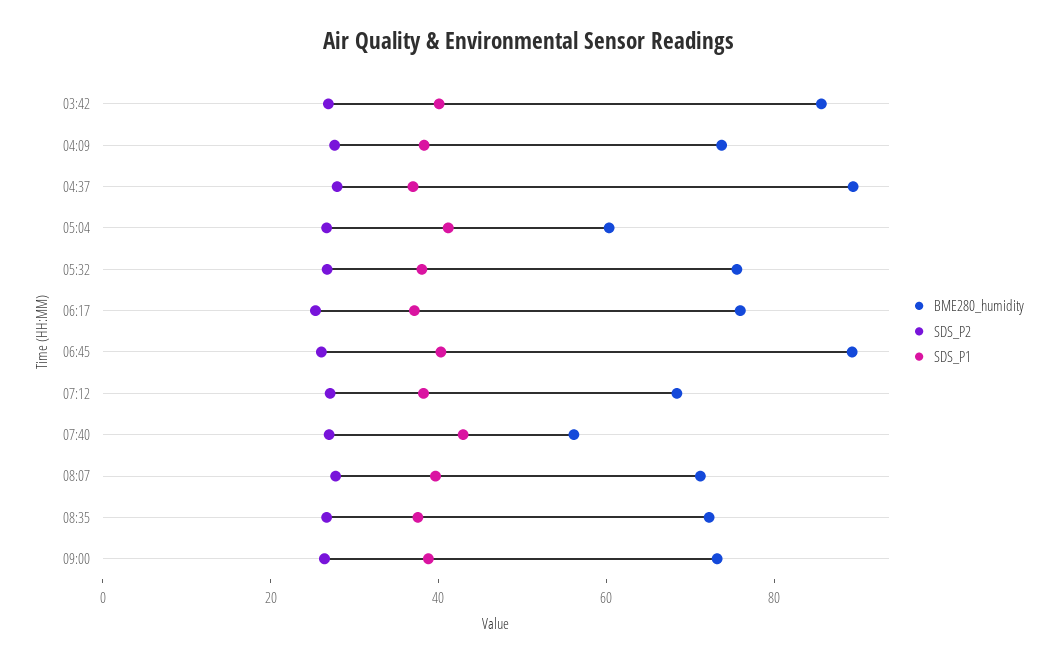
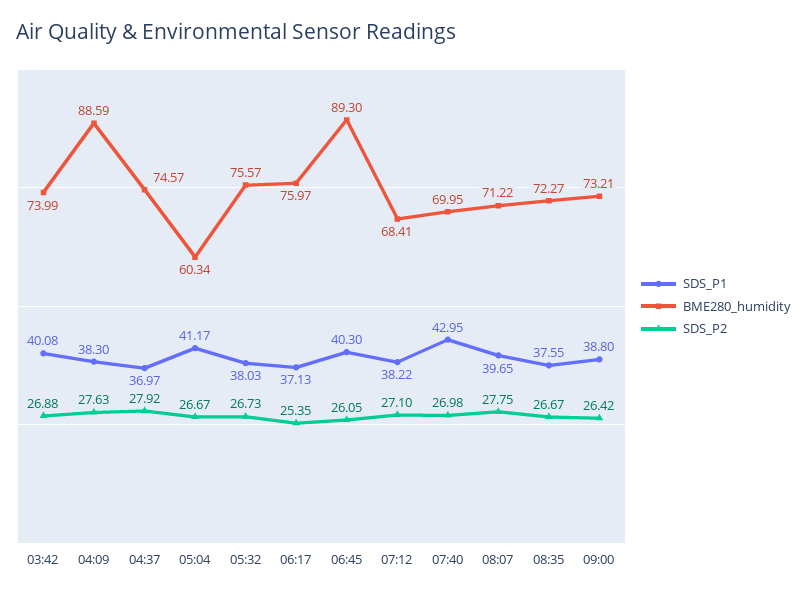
BME280_humidity, 03:42: 85 -> 73.99
BME280_humidity, 04:09: 75 -> 88.59
BME280_humidity, 04:37: 90 -> 74.57
BME280_humidity, 07:40: 55 -> 69.95

